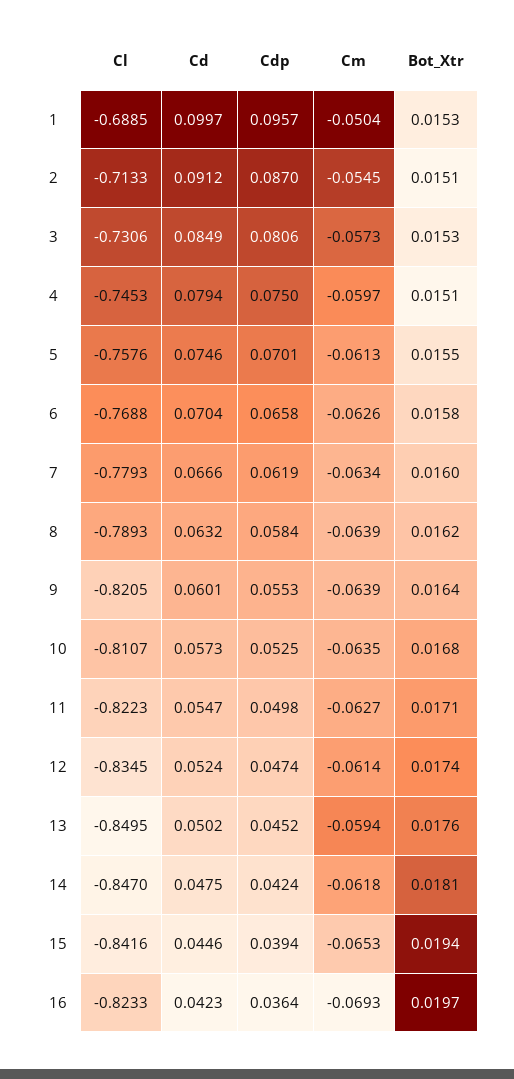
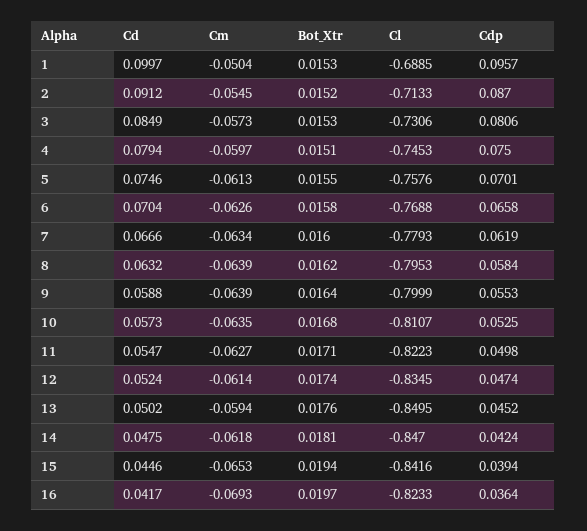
Bot_Xtr, 2: 0.0151 -> 0.0152
Cl, 8: -0.7893 -> -0.7953
Cl, 9: -0.8205 -> -0.7999
Cd, 9: 0.0601 -> 0.0588
Cd, 16: 0.0423 -> 0.0417

